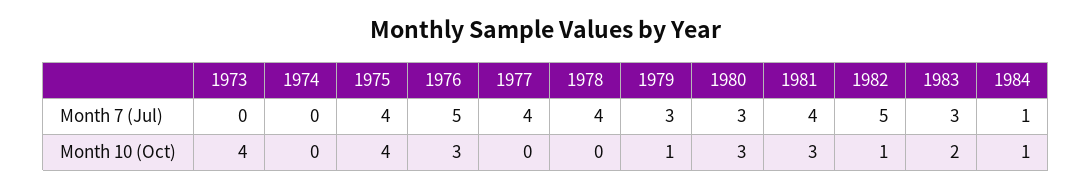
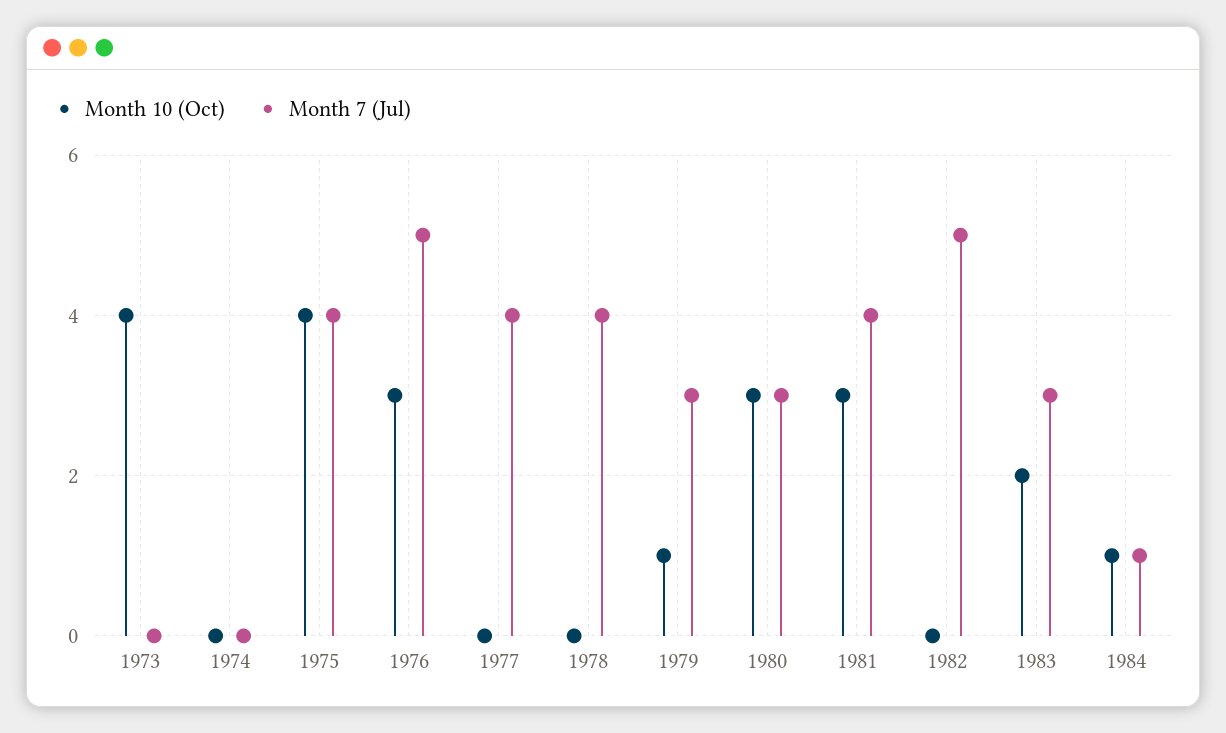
Month 10 (Oct), 1982: 1 -> 0

